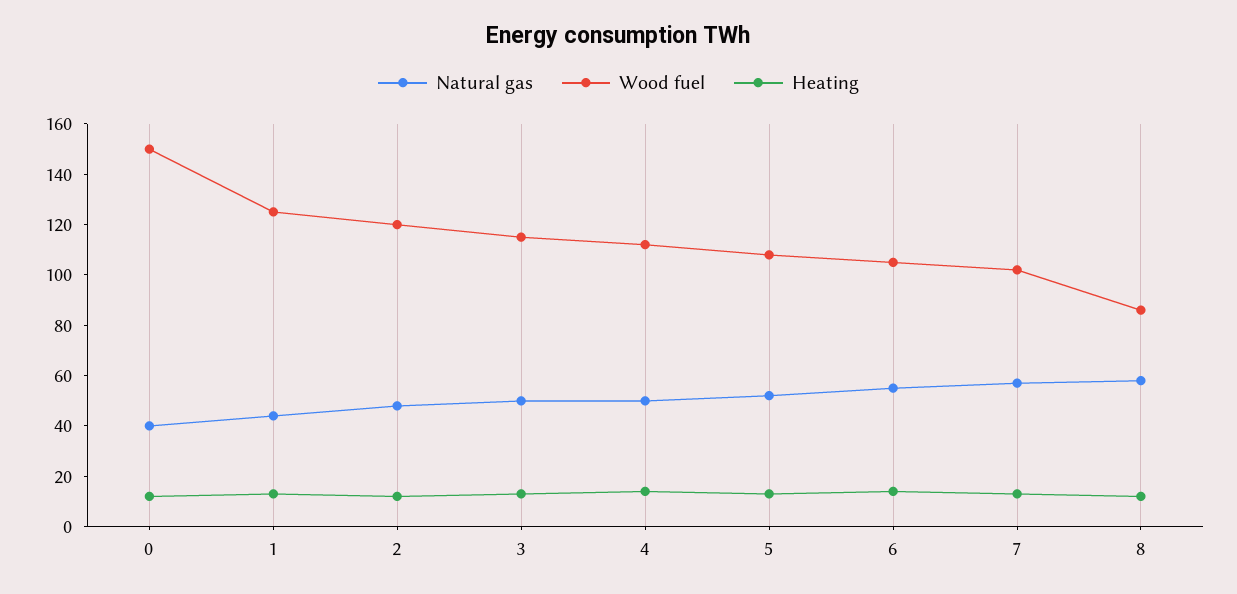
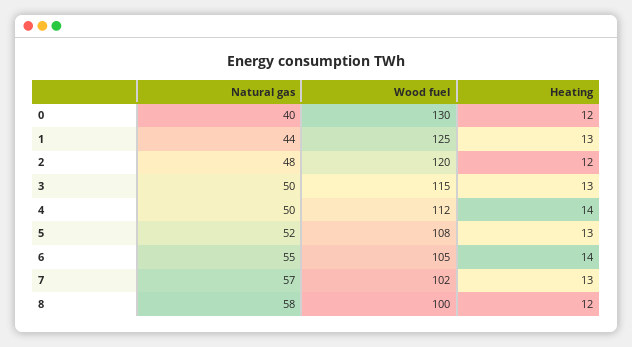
Wood fuel, 0: 150 -> 130
Wood fuel, 8: 85 -> 100

